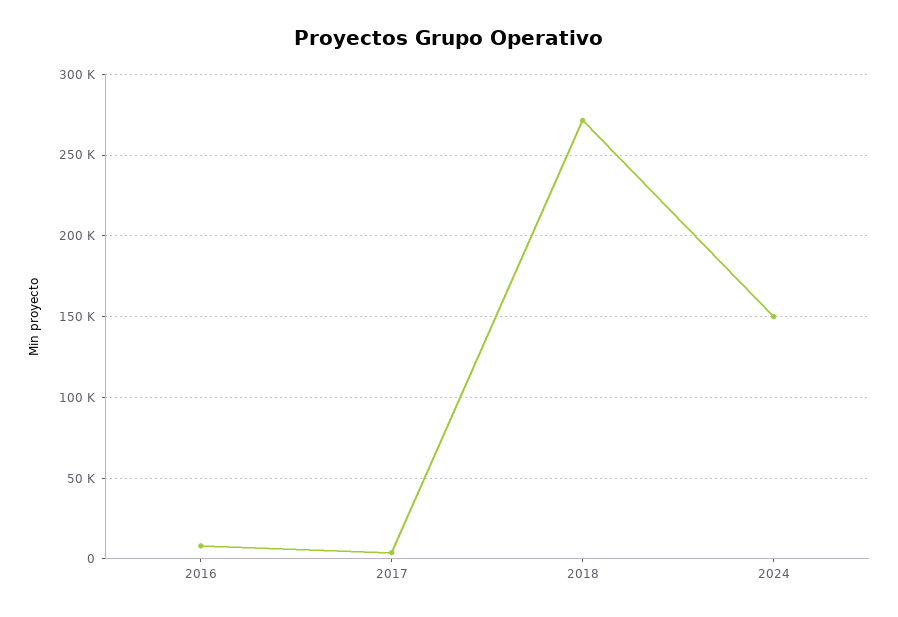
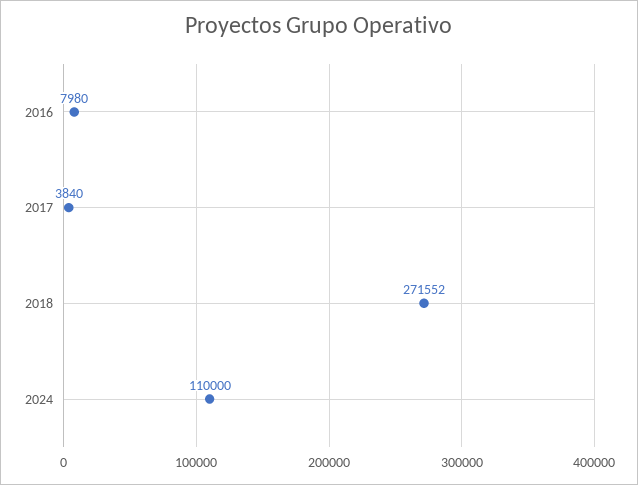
2024: 150000 -> 110000

